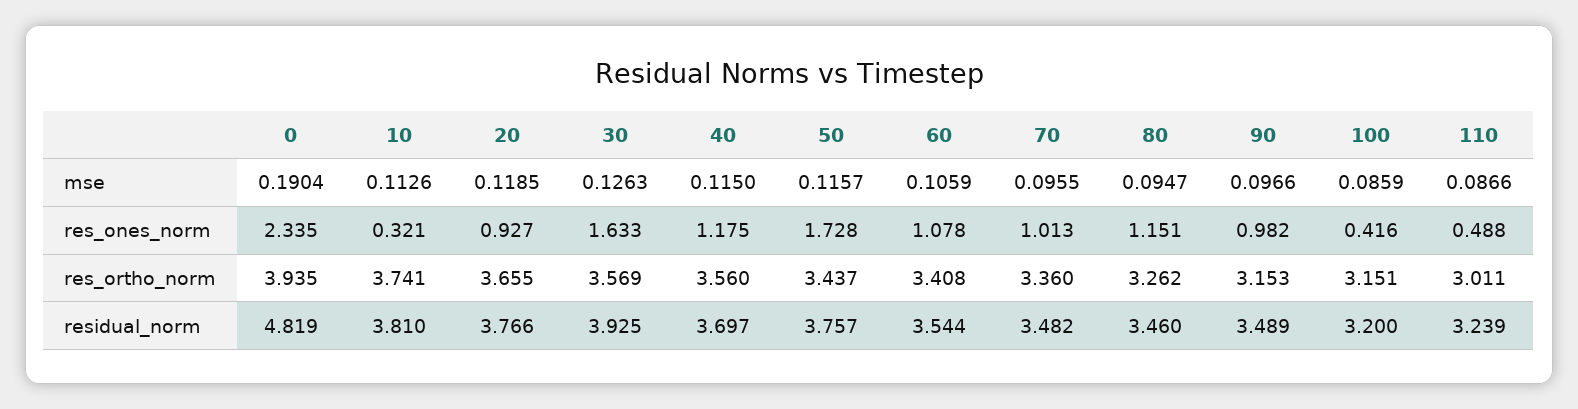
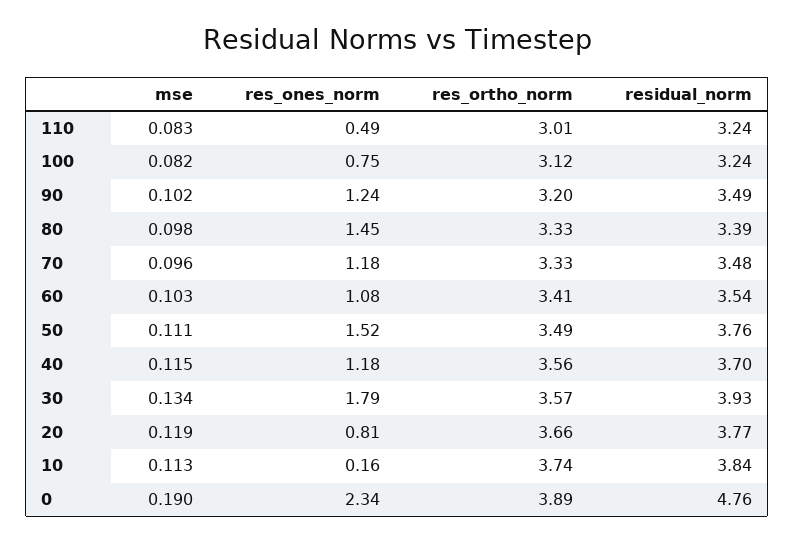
30, mse: 0.1263 -> 0.134
50, mse: 0.1157 -> 0.111
60, mse: 0.1059 -> 0.103
80, mse: 0.0947 -> 0.098
90, mse: 0.0966 -> 0.102
100, mse: 0.0859 -> 0.082
110, mse: 0.0866 -> 0.083
10, res_ones_norm: 0.321 -> 0.16
20, res_ones_norm: 0.927 -> 0.81
30, res_ones_norm: 1.633 -> 1.79
50, res_ones_norm: 1.728 -> 1.52
70, res_ones_norm: 1.013 -> 1.18
80, res_ones_norm: 1.151 -> 1.45
90, res_ones_norm: 0.982 -> 1.24
100, res_ones_norm: 0.416 -> 0.75
0, res_ortho_norm: 3.935 -> 3.89
50, res_ortho_norm: 3.437 -> 3.49
70, res_ortho_norm: 3.36 -> 3.33
80, res_ortho_norm: 3.262 -> 3.33
90, res_ortho_norm: 3.153 -> 3.2
100, res_ortho_norm: 3.151 -> 3.12
0, residual_norm: 4.819 -> 4.76
10, residual_norm: 3.81 -> 3.84
80, residual_norm: 3.46 -> 3.39
100, residual_norm: 3.2 -> 3.24

